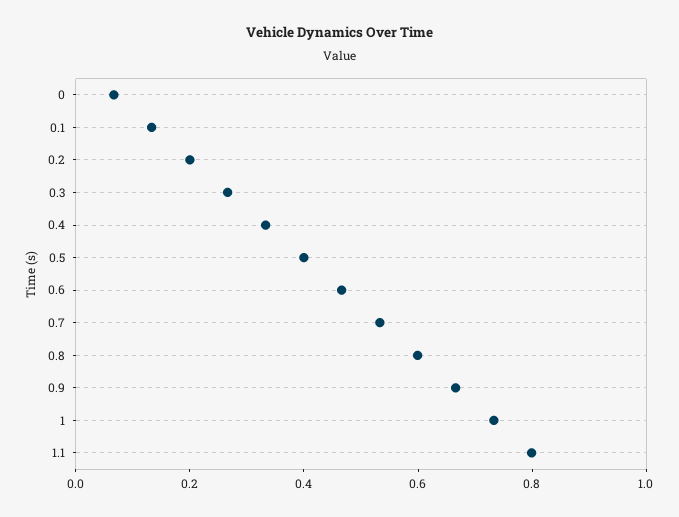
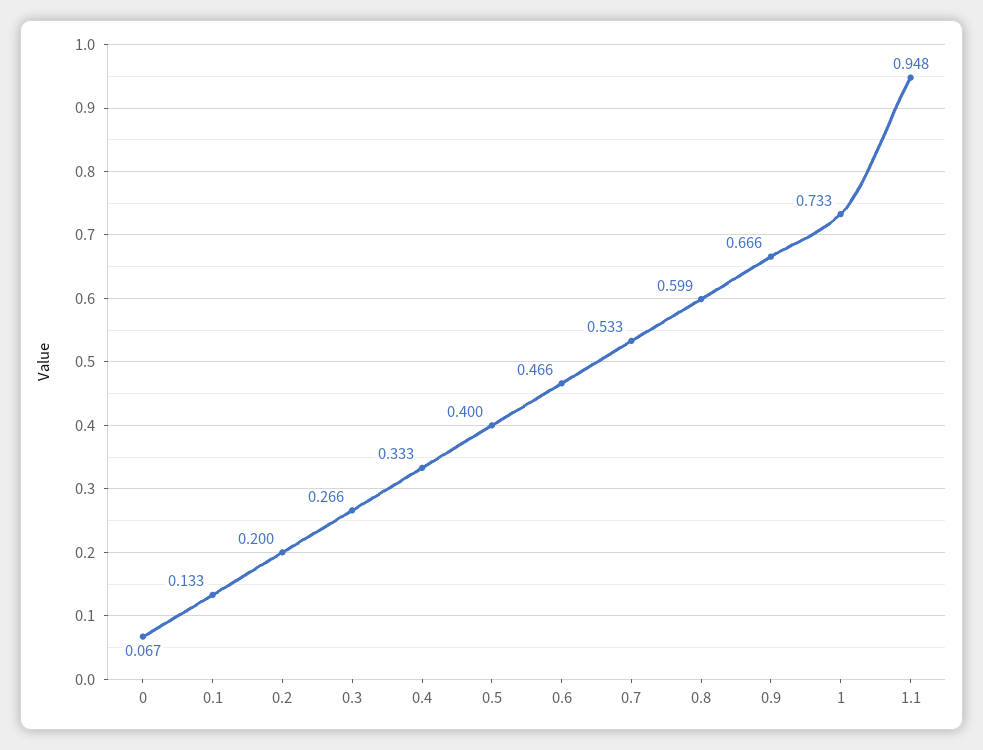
1.1: 0.8 -> 0.948

